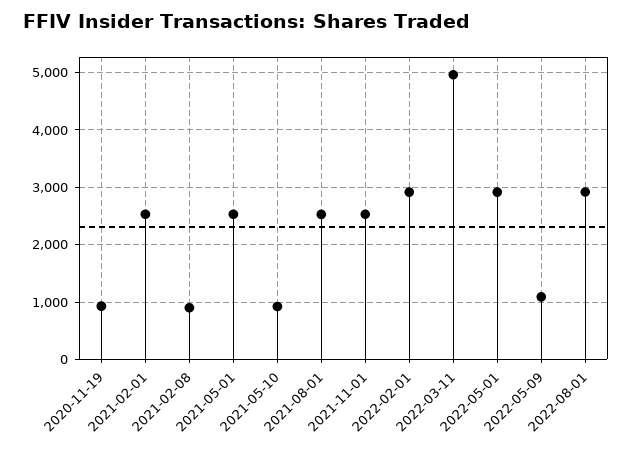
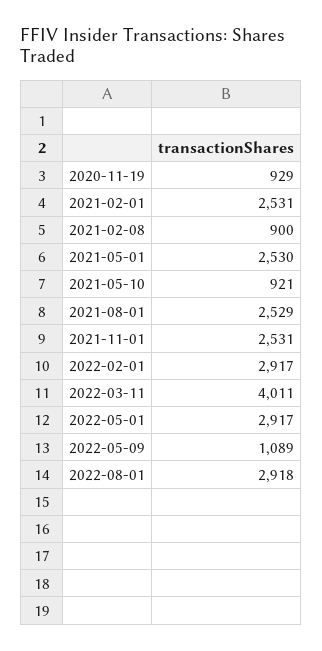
2022-03-11: 5000 -> 4011

